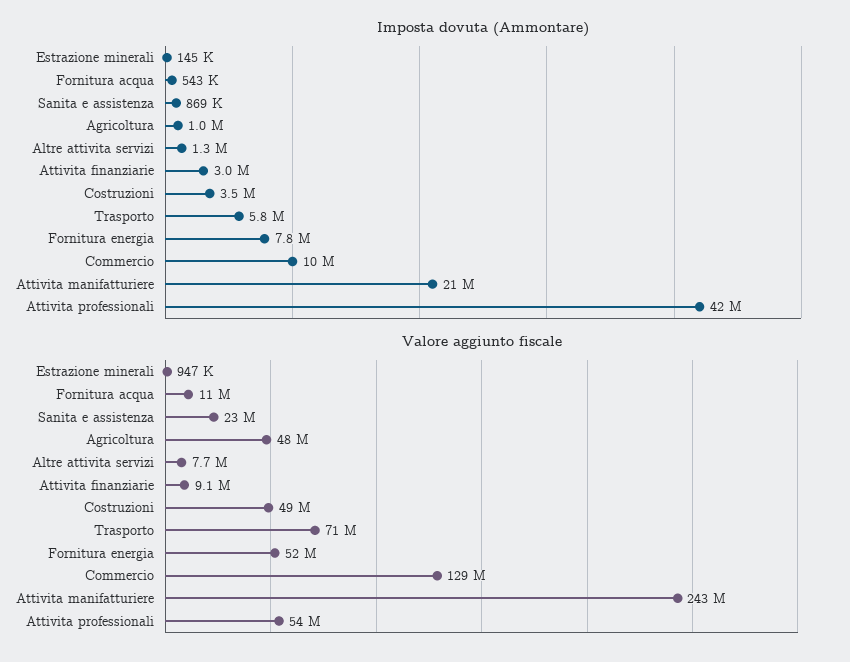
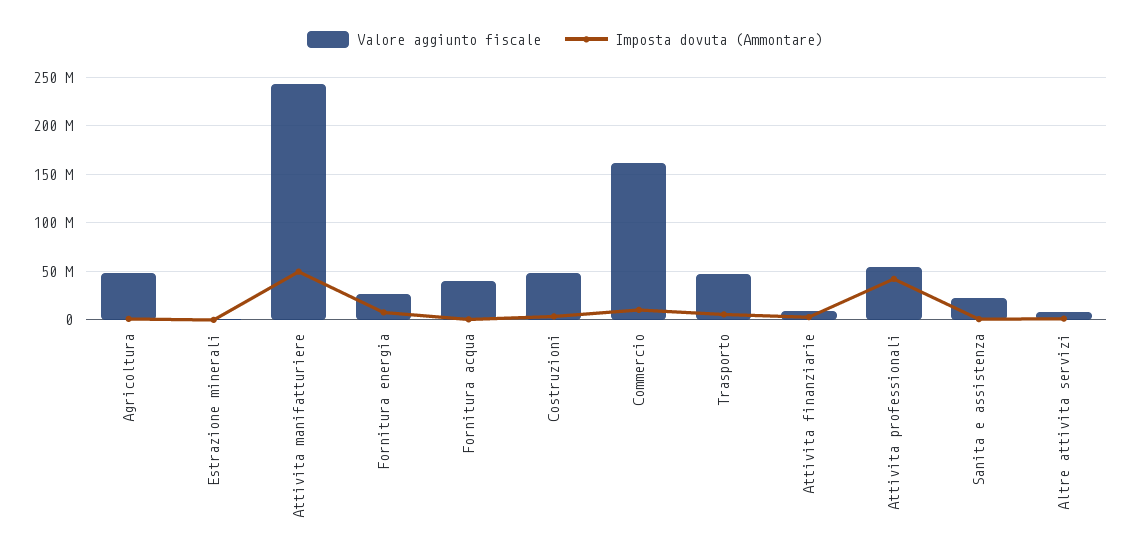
Imposta dovuta (Ammontare), Attivita manifatturiere: 21000000 -> 50000000
Valore aggiunto fiscale, Fornitura acqua: 11000000 -> 40000000
Valore aggiunto fiscale, Trasporto: 71000000 -> 50000000
Valore aggiunto fiscale, Fornitura energia: 52000000 -> 30000000
Valore aggiunto fiscale, Commercio: 129000000 -> 160000000

